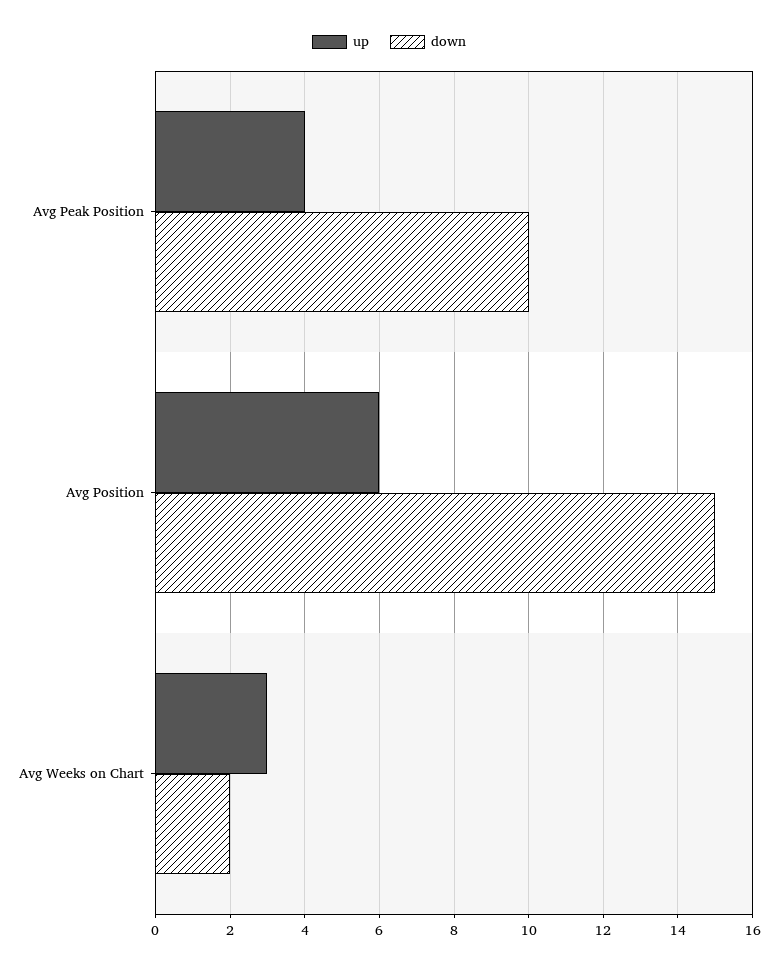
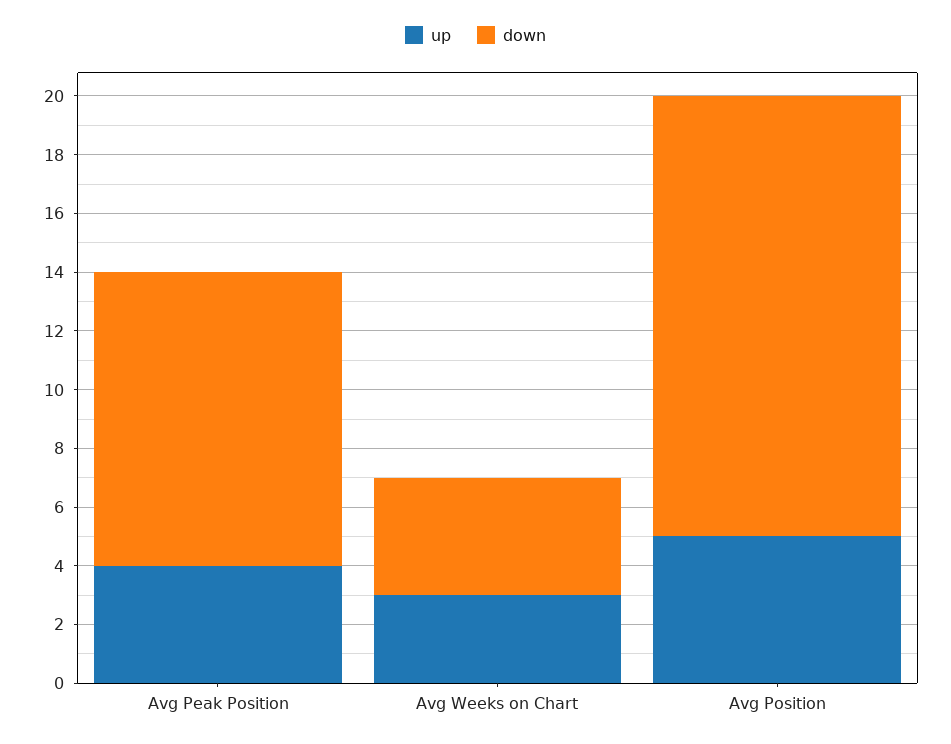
up, Avg Position: 6 -> 5
down, Avg Weeks on Chart: 2 -> 4

